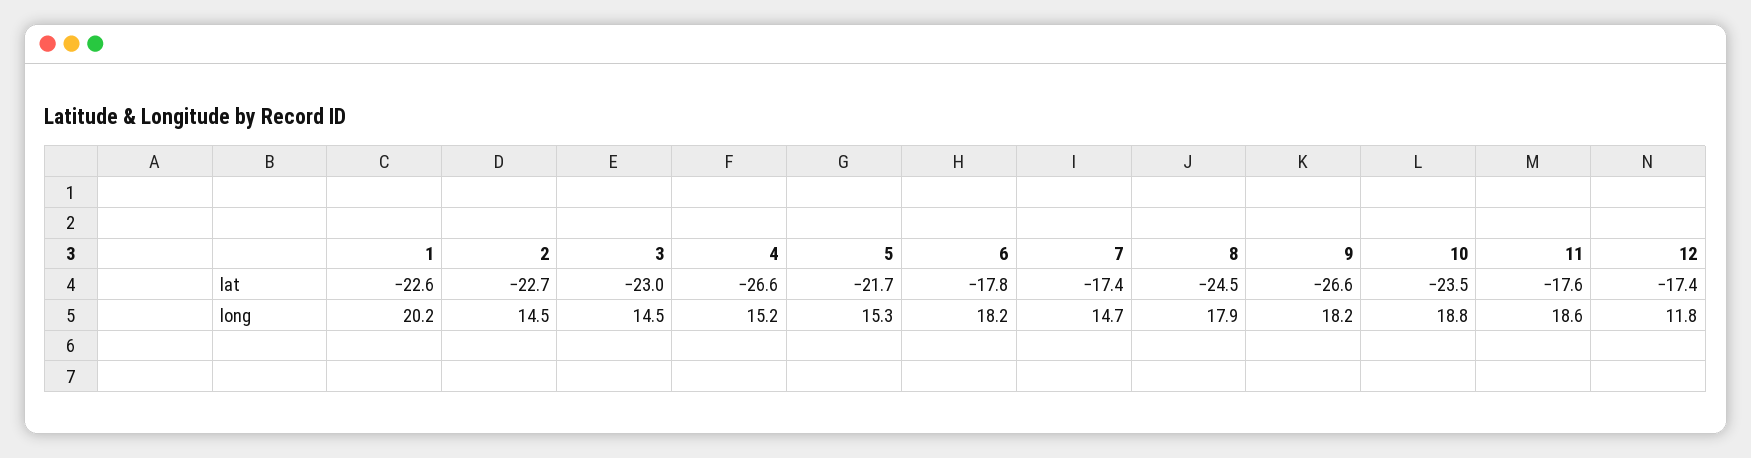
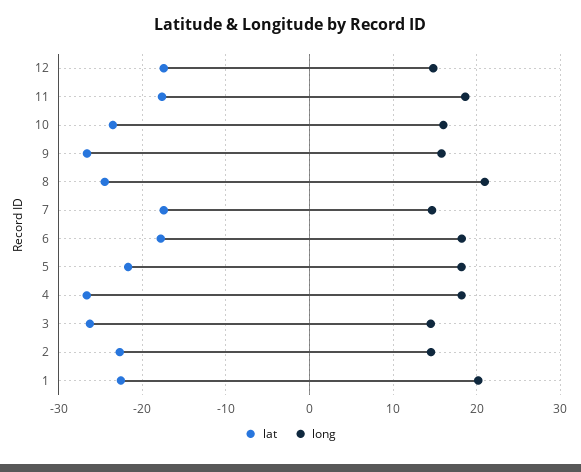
lat, 3: -23 -> -26
long, 4: 15.2 -> 18
long, 5: 15.3 -> 18
long, 8: 17.9 -> 21
long, 9: 18.2 -> 16
long, 10: 18.8 -> 16
long, 12: 11.8 -> 15

